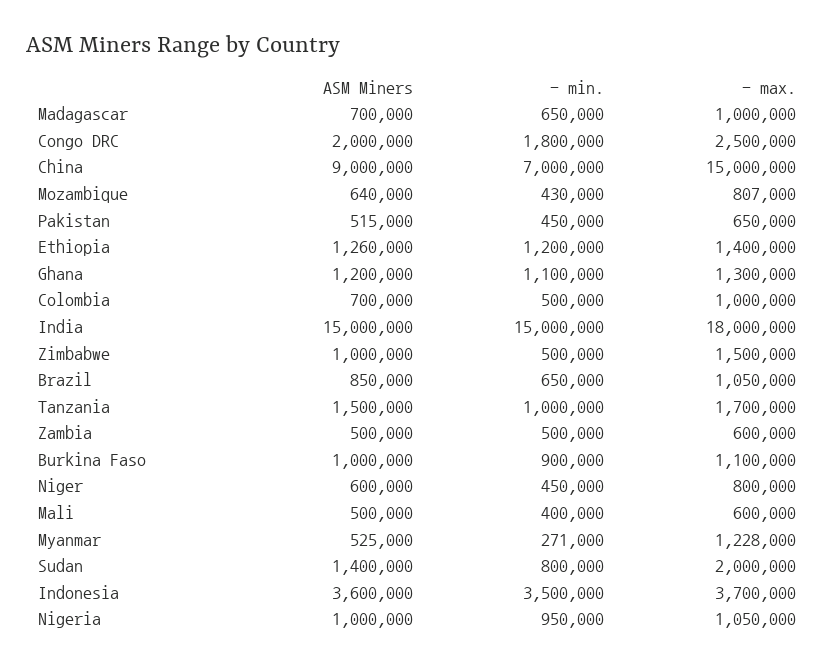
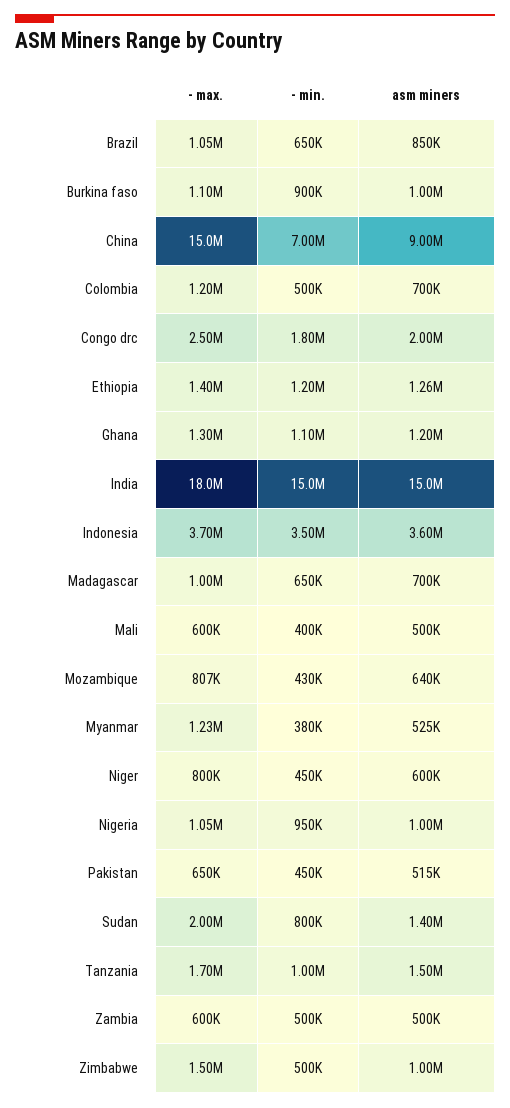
- max., Colombia: 1000000 -> 1200000
- min., Myanmar: 271000 -> 380000

